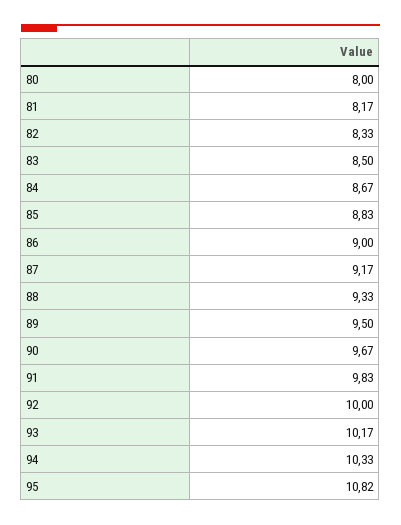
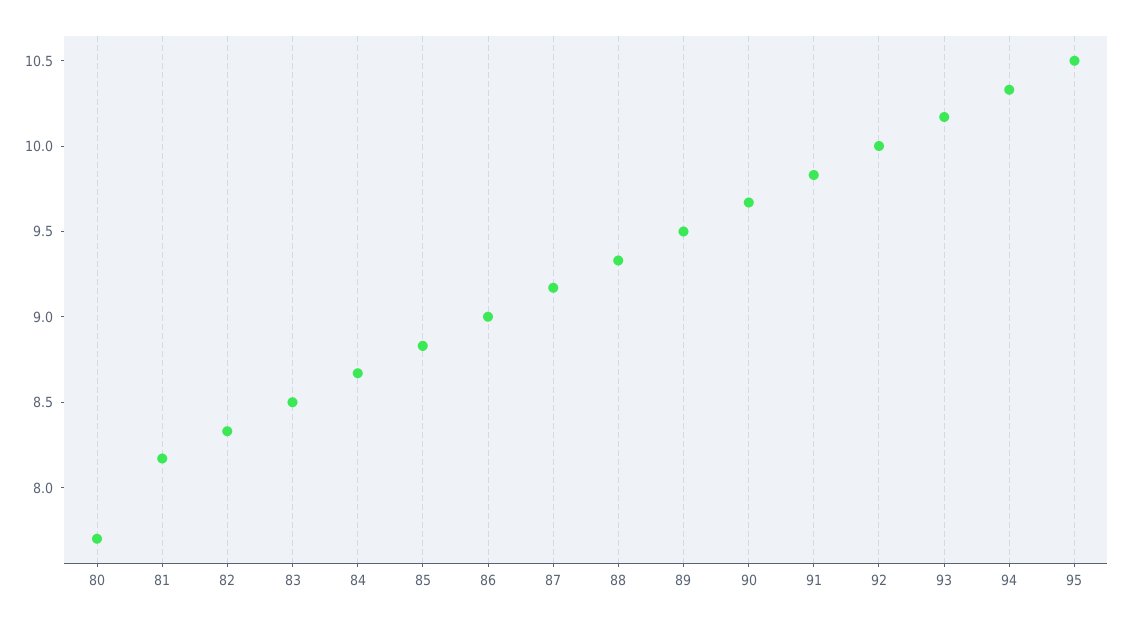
80: 8 -> 7.7
95: 10.82 -> 10.5

